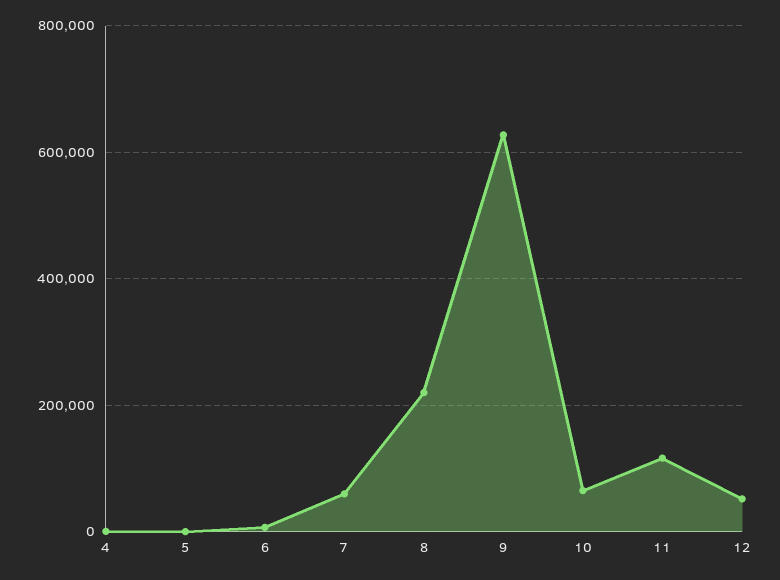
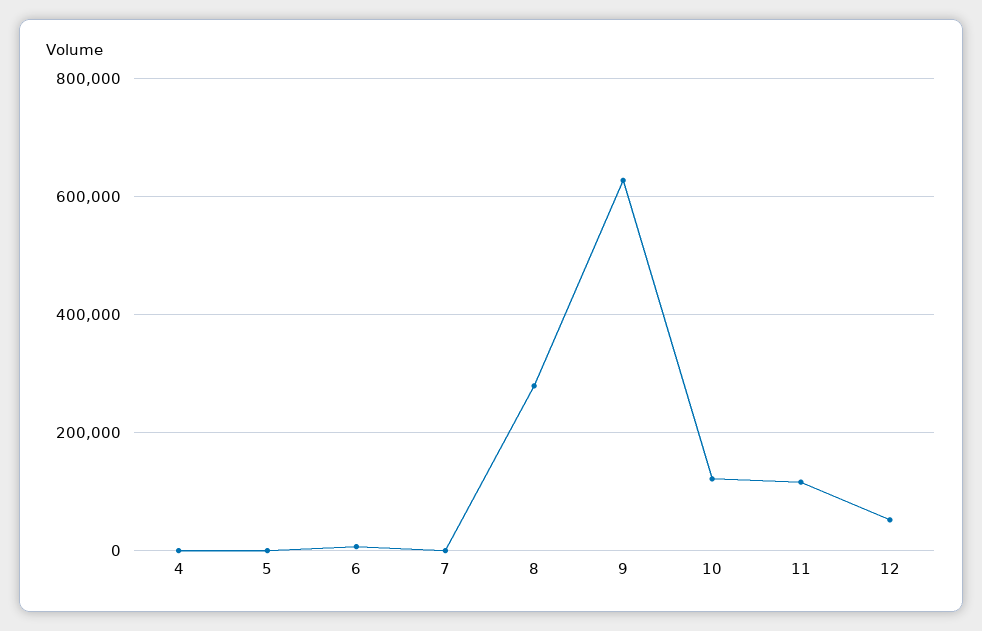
7: 60000 -> 0
8: 220000 -> 280000
10: 60000 -> 120000

